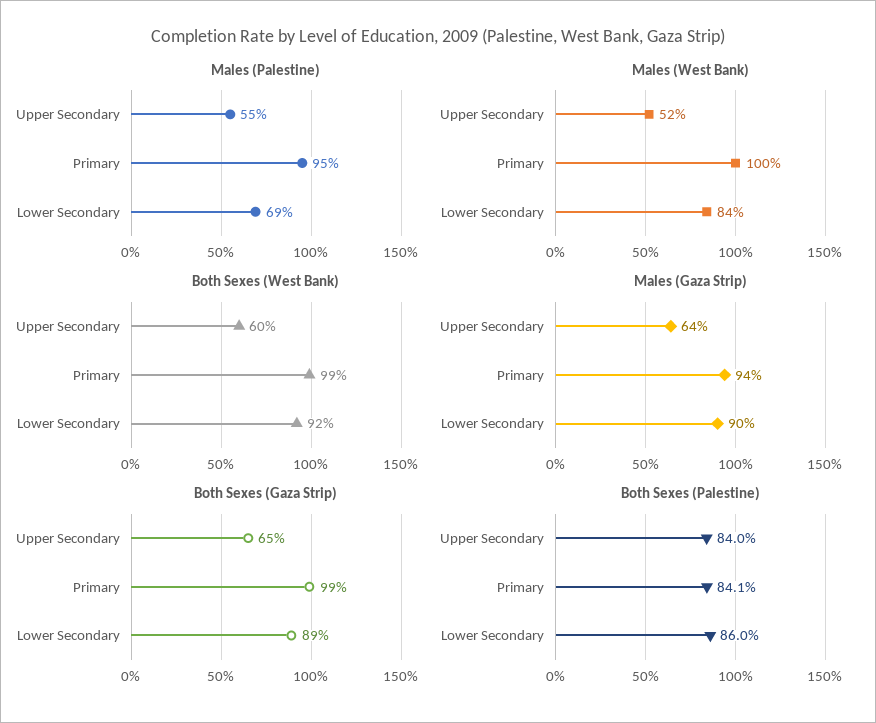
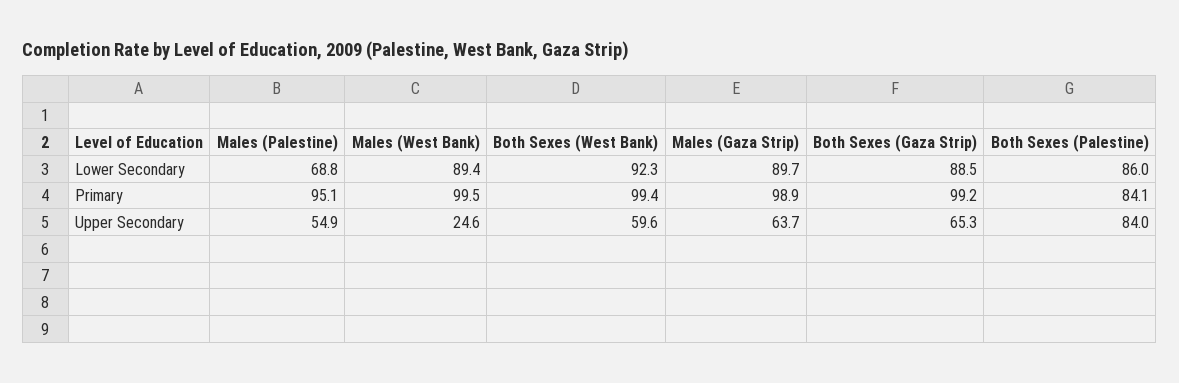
Males (West Bank), Upper Secondary: 52 -> 24.6
Males (West Bank), Lower Secondary: 84 -> 89.4
Males (Gaza Strip), Primary: 94 -> 98.9

